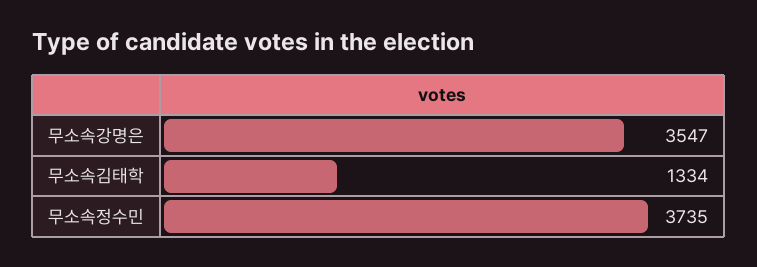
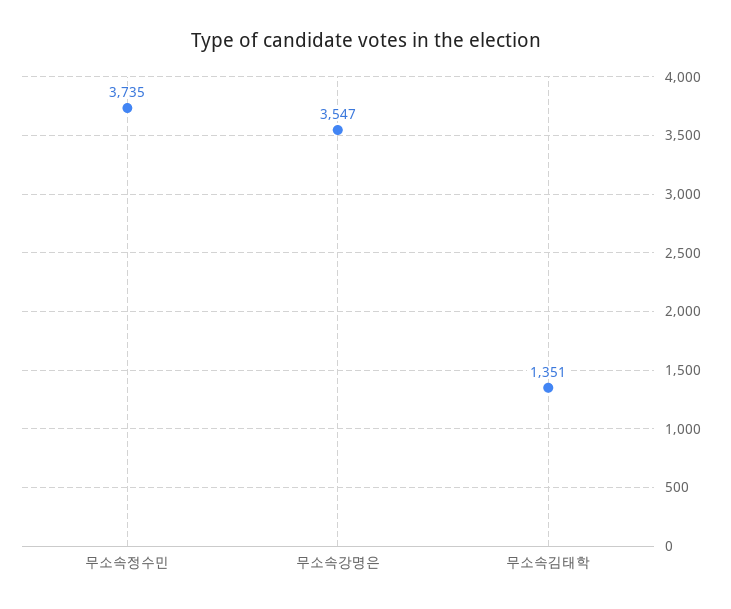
무소속김태학: 1334 -> 1351

